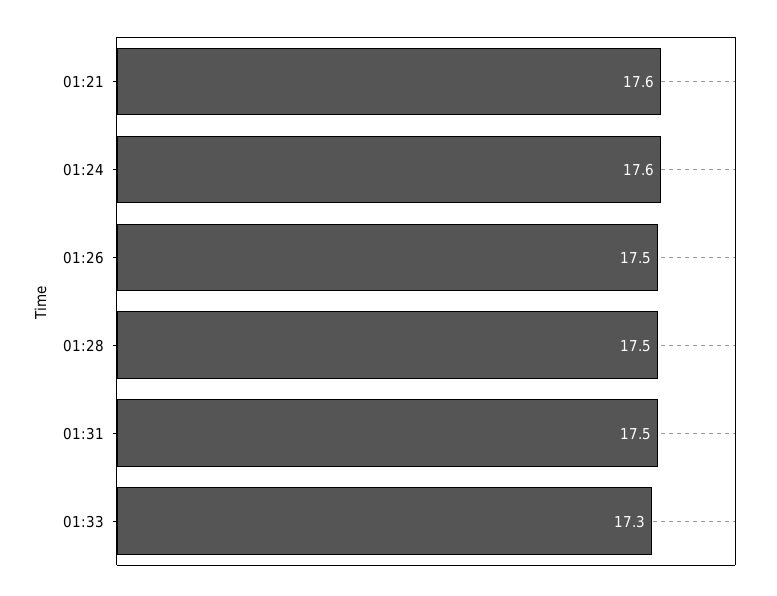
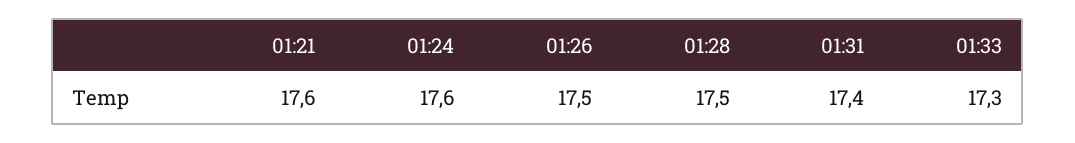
01:31: 17.5 -> 17.4

